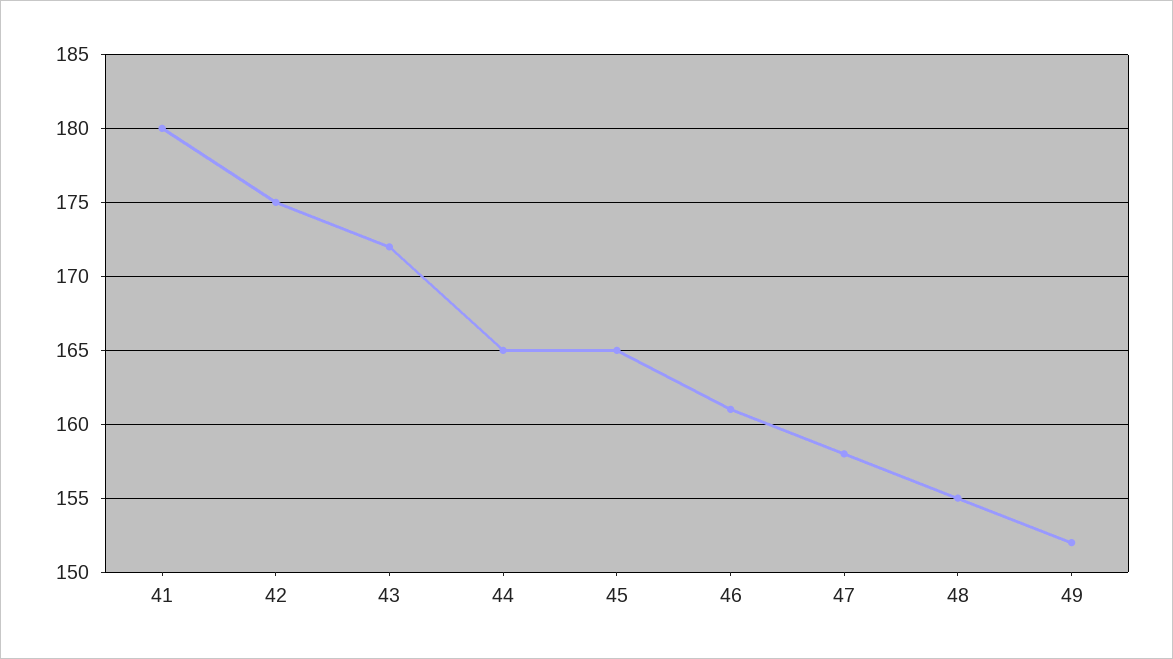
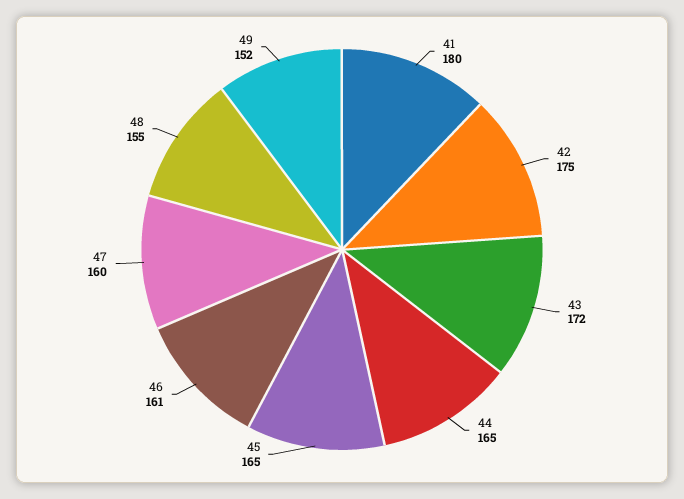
47: 158 -> 160

